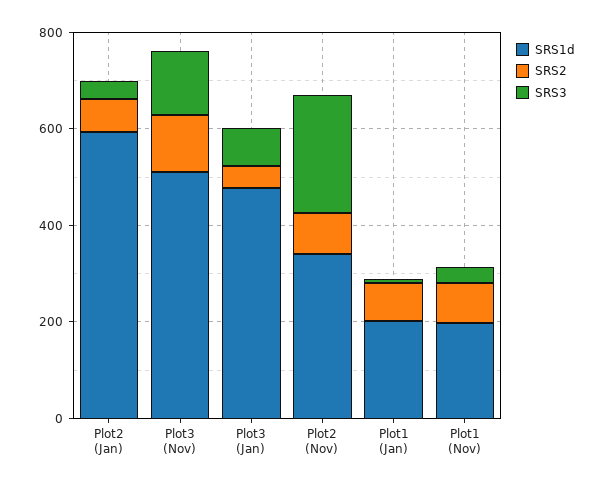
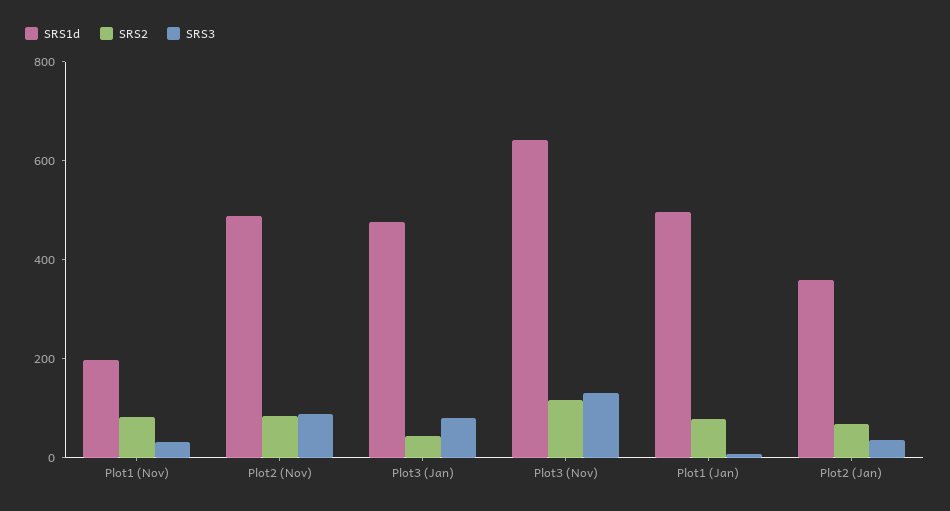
SRS1d, Plot2 (Jan): 600 -> 350
SRS1d, Plot3 (Nov): 500 -> 650
SRS1d, Plot2 (Nov): 350 -> 500
SRS3, Plot2 (Nov): 250 -> 100
SRS1d, Plot1 (Jan): 200 -> 500

